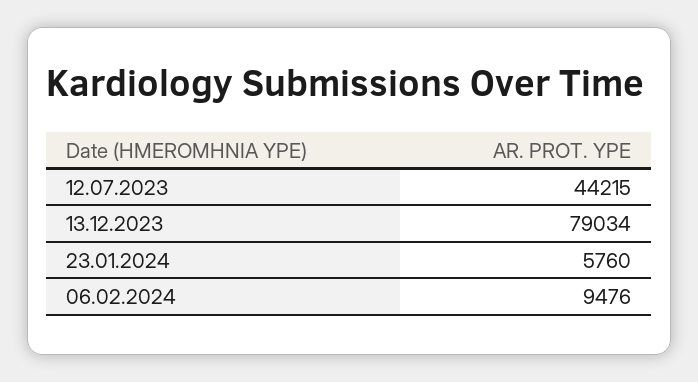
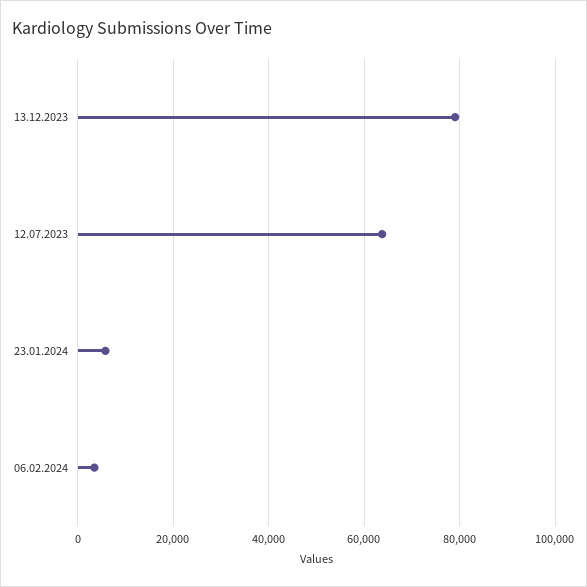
12.07.2023: 44215 -> 64000
06.02.2024: 9476 -> 4000

